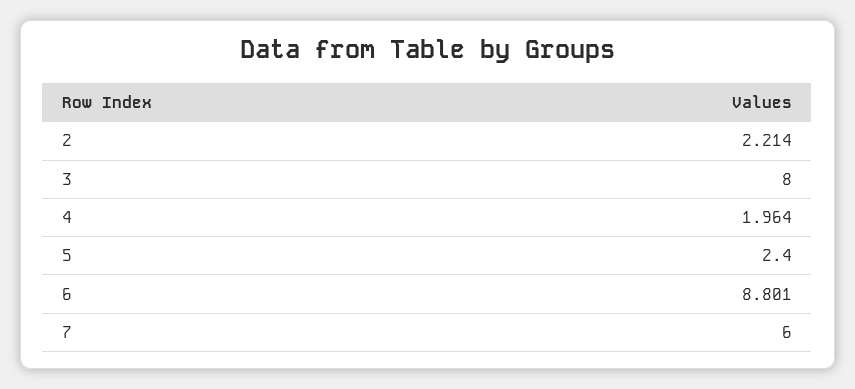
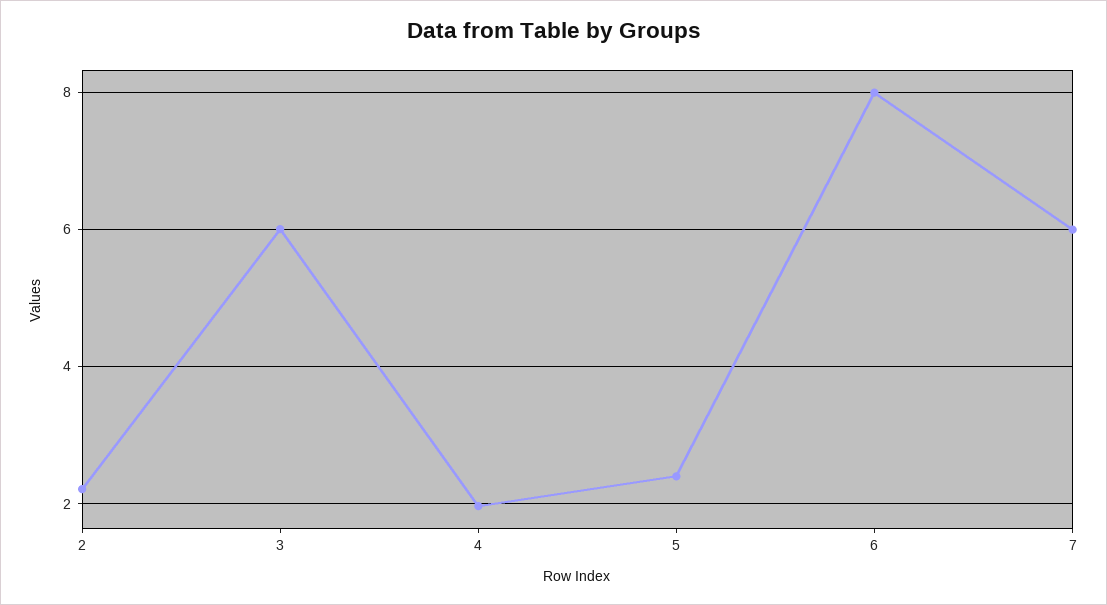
3: 8 -> 6
6: 8.801 -> 8

